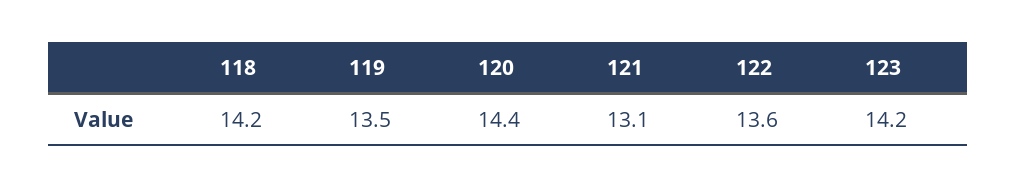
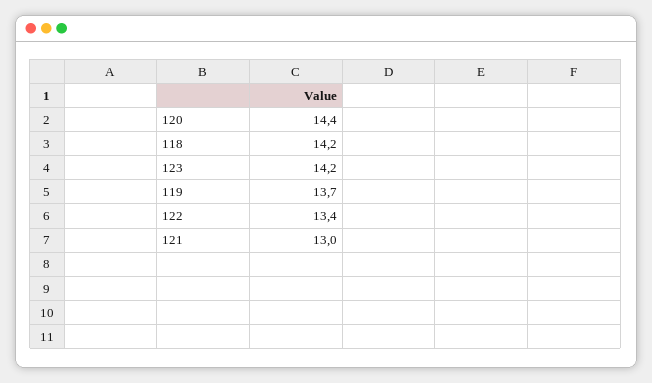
119: 13.5 -> 13.7
121: 13.1 -> 13
122: 13.6 -> 13.4

